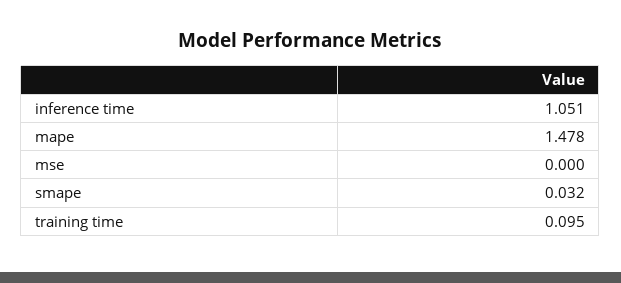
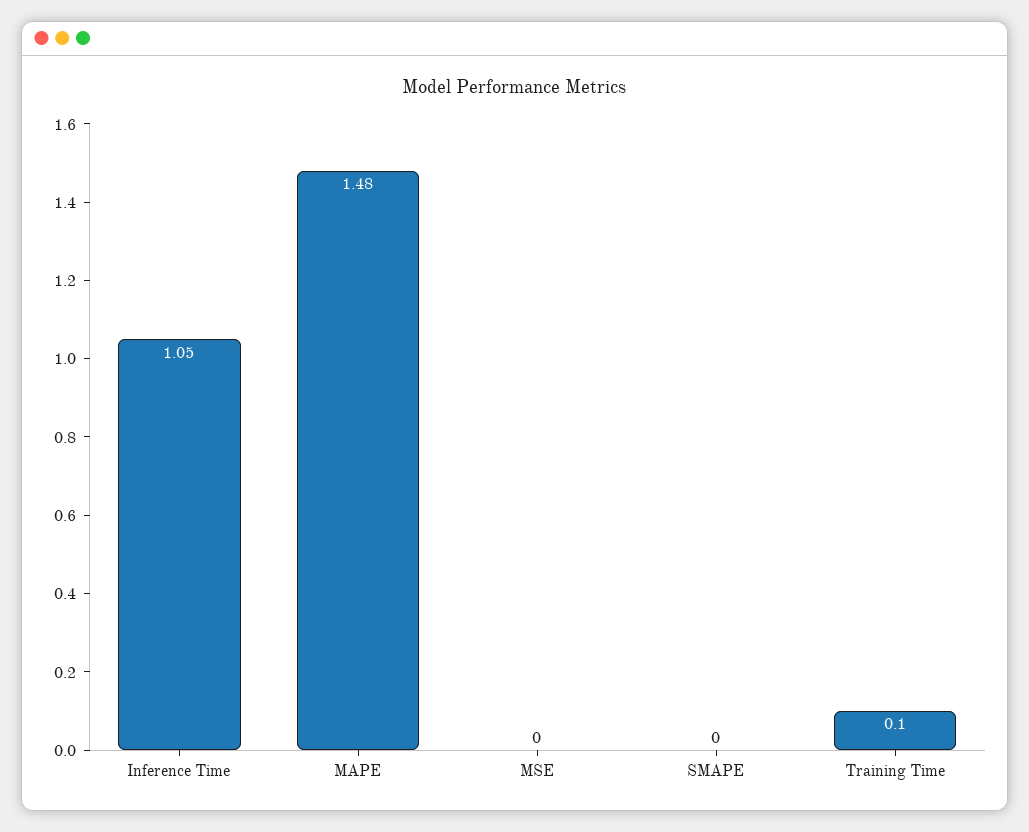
smape: 0.032 -> 0

